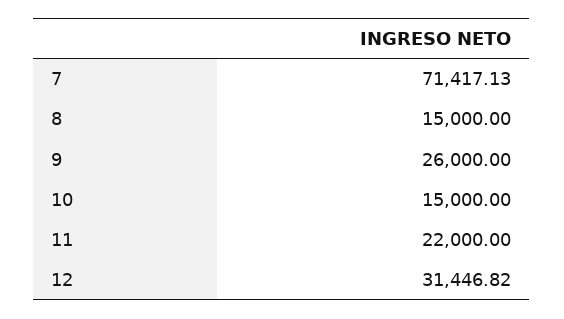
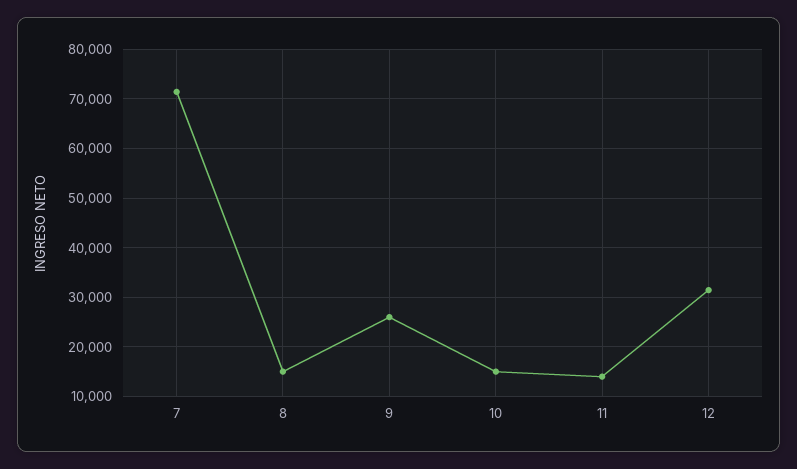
11: 22000 -> 14000

